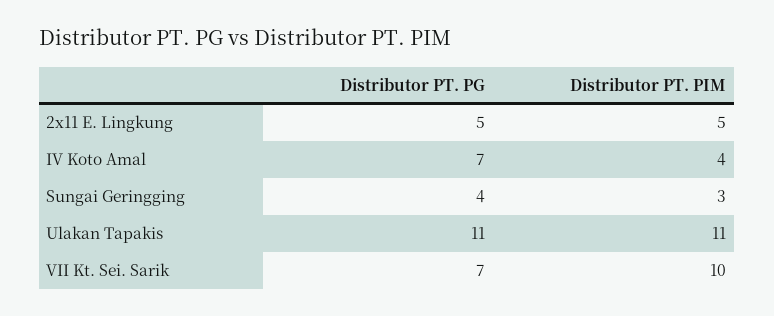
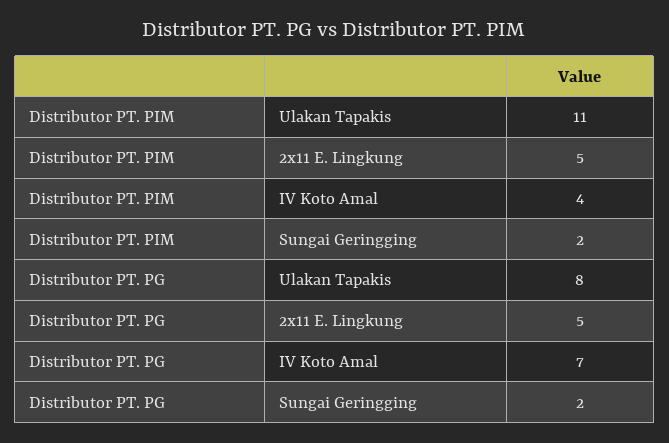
Distributor PT. PG, Sungai Geringging: 4 -> 2
Distributor PT. PIM, Sungai Geringging: 3 -> 2
Distributor PT. PG, Ulakan Tapakis: 11 -> 8
Distributor PT. PG, VII Kt. Sei. Sarik: 7 -> none
Distributor PT. PIM, VII Kt. Sei. Sarik: 10 -> none

